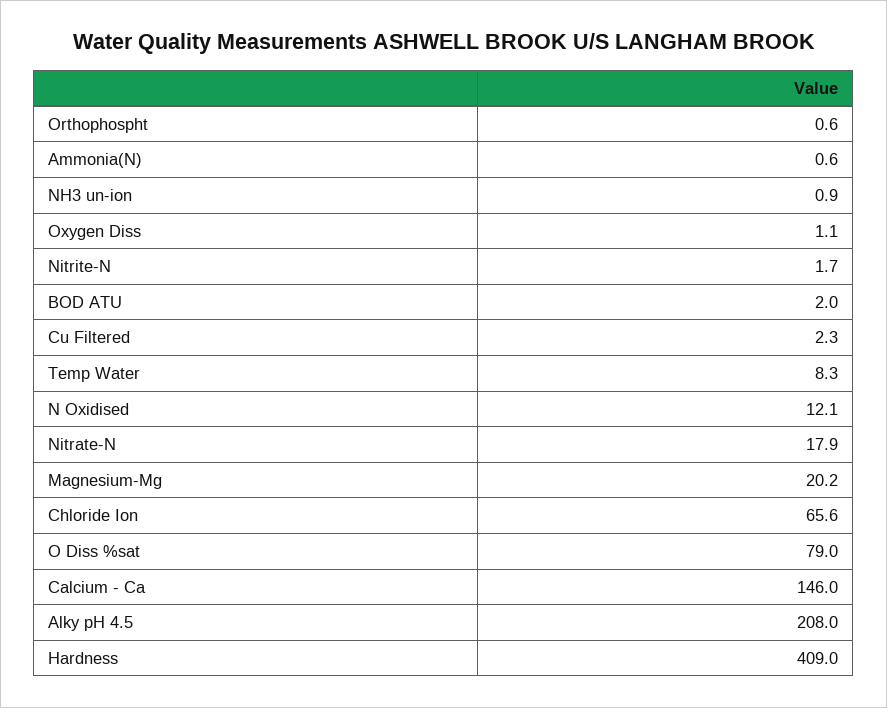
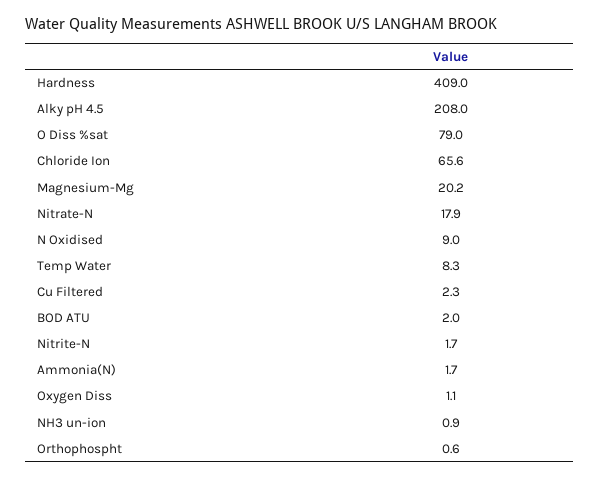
Ammonia(N): 0.6 -> 1.7
N Oxidised: 12.1 -> 9
Calcium - Ca: 146 -> none

